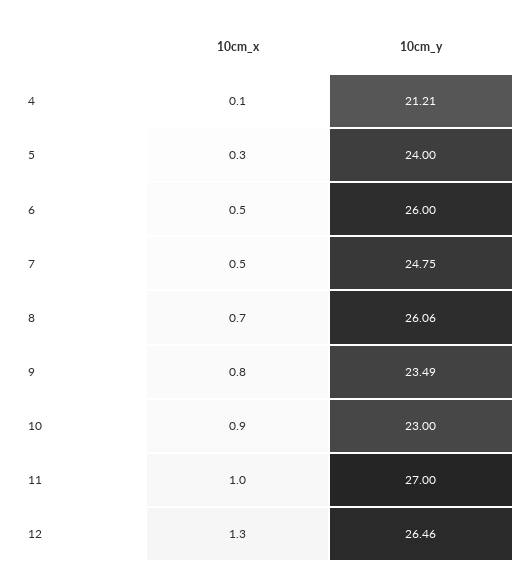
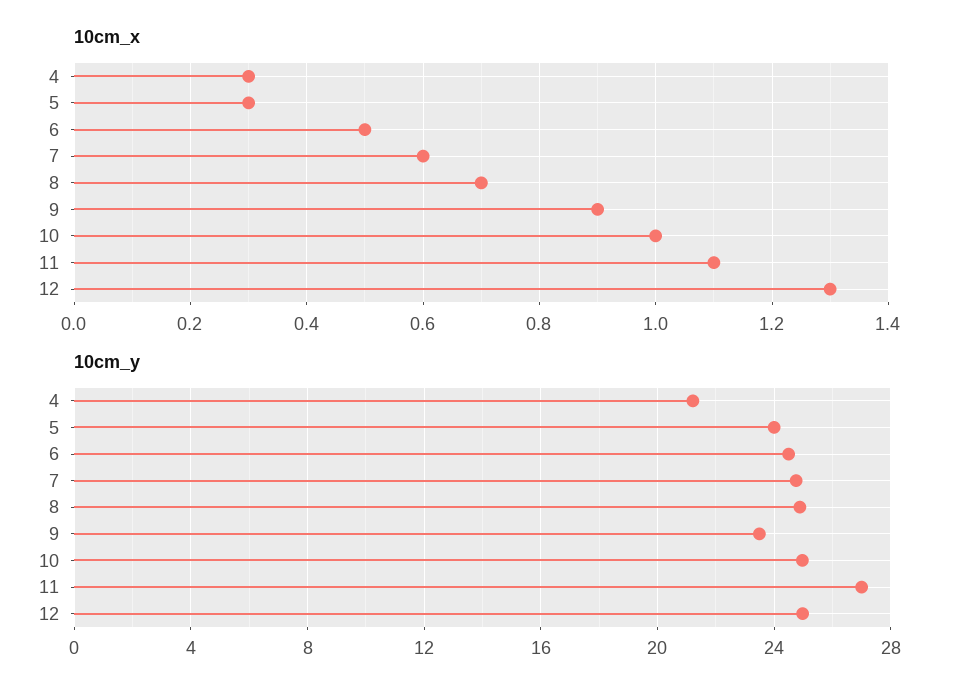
10cm_x, 4: 0.1 -> 0.3
10cm_y, 6: 26 -> 24.5
10cm_x, 7: 0.5 -> 0.6
10cm_y, 8: 26.06 -> 25
10cm_x, 9: 0.8 -> 0.9
10cm_x, 10: 0.9 -> 1
10cm_y, 10: 23 -> 25
10cm_x, 11: 1 -> 1.1
10cm_y, 12: 26.46 -> 25

